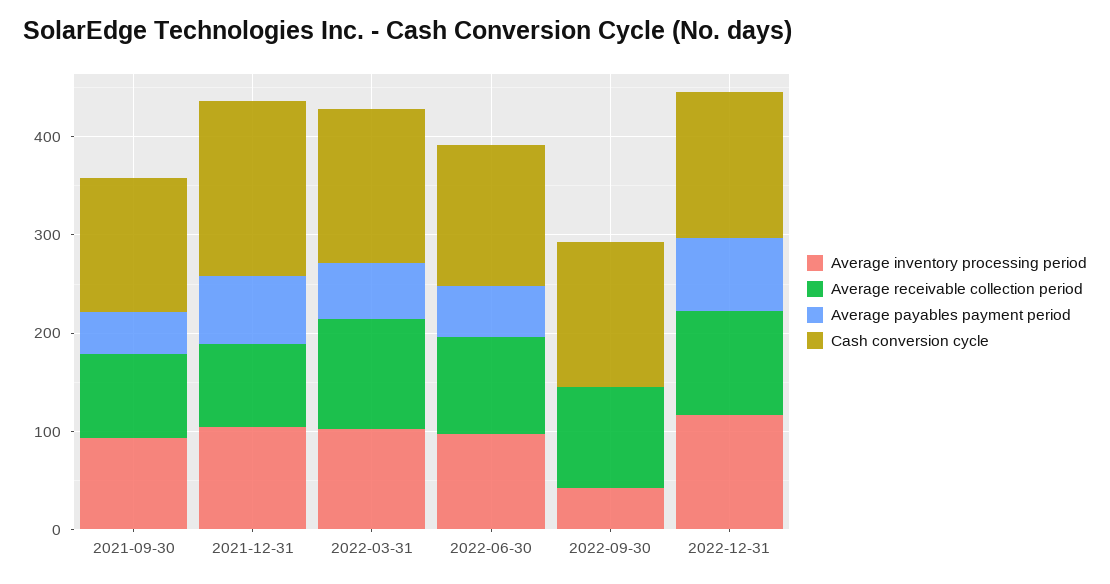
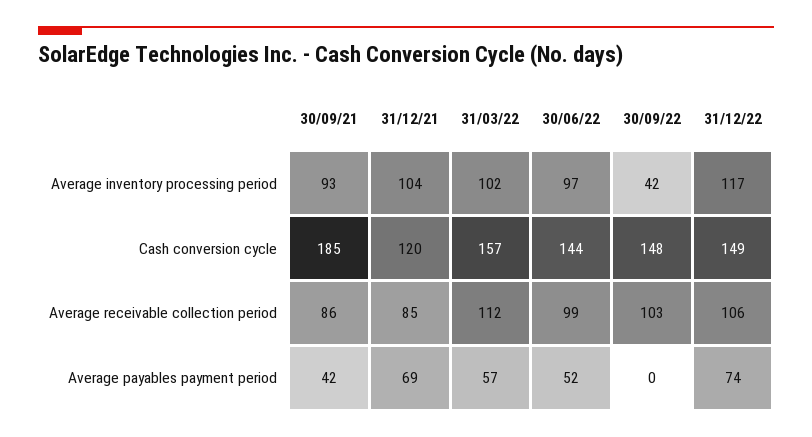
Cash conversion cycle, 2021-09-30: 140 -> 185
Cash conversion cycle, 2021-12-31: 180 -> 120

